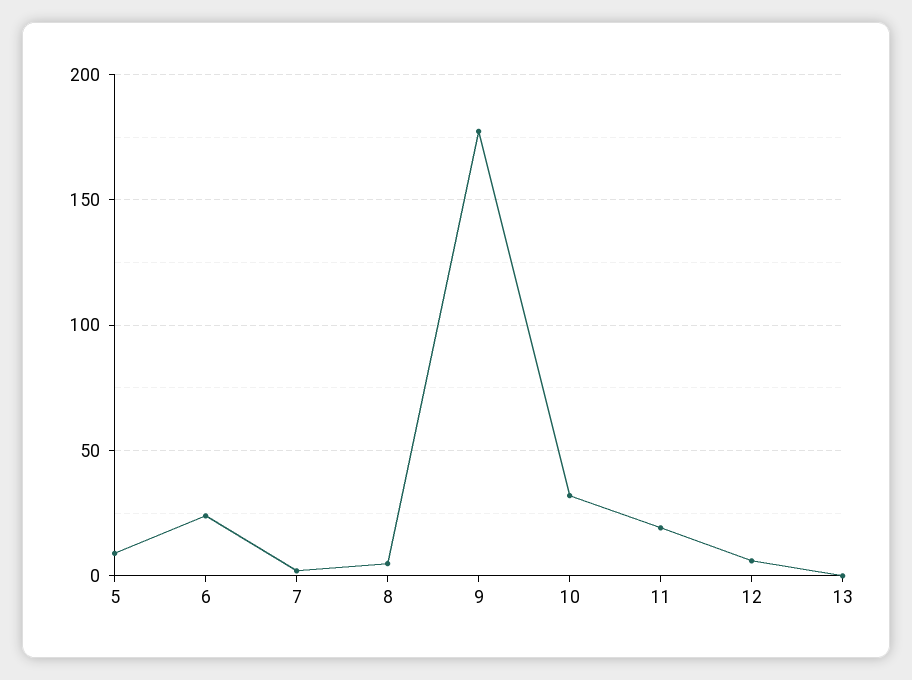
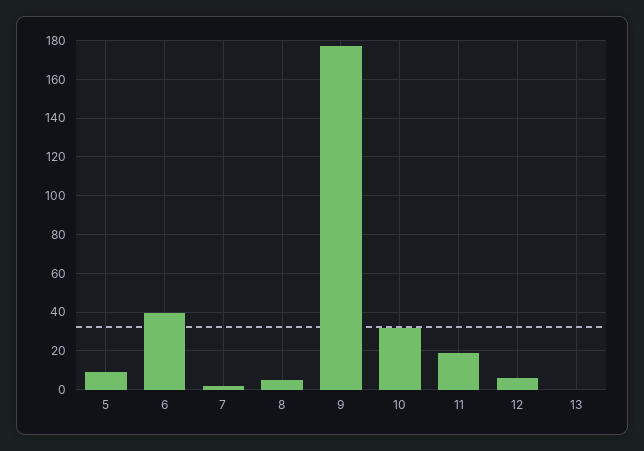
6: 25 -> 40

